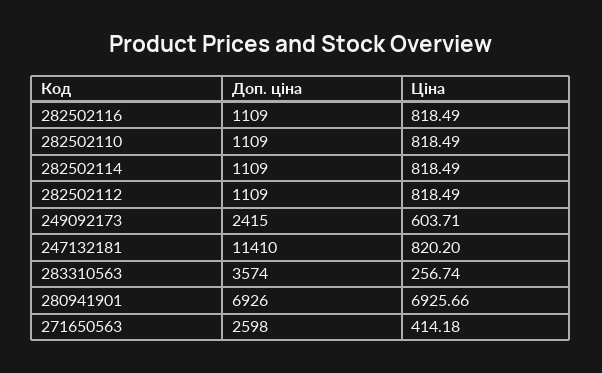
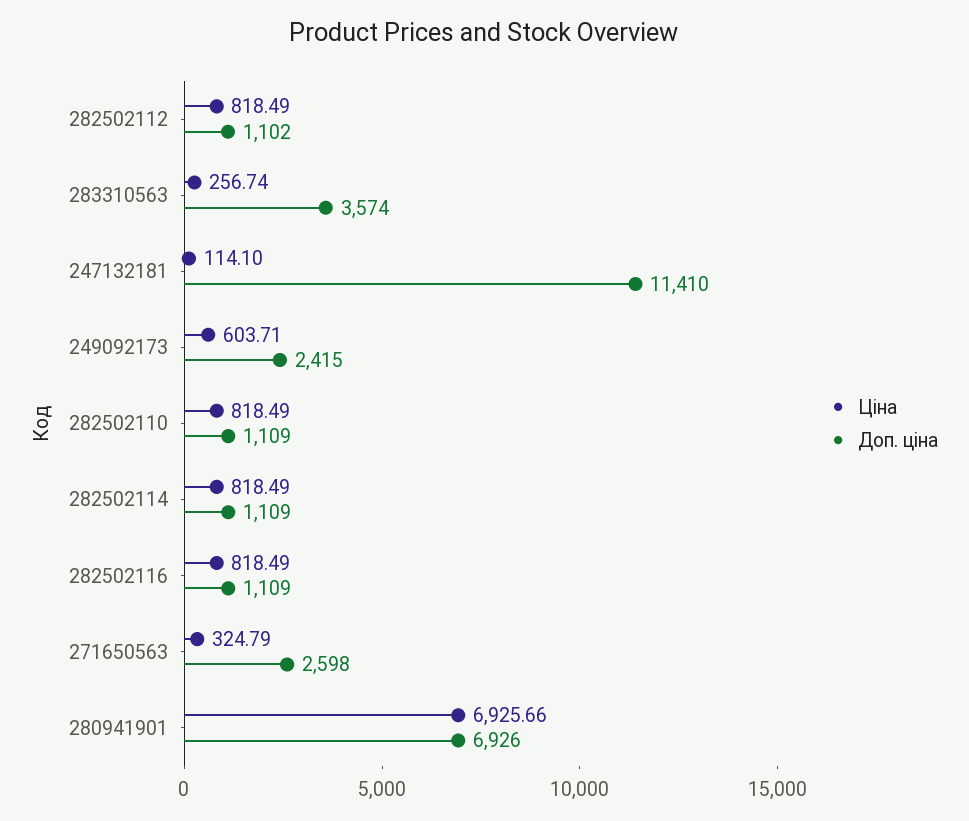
Доп. ціна, 282502112: 1109 -> 1102
Ціна, 247132181: 820.2 -> 114.1
Ціна, 271650563: 414.18 -> 324.79

